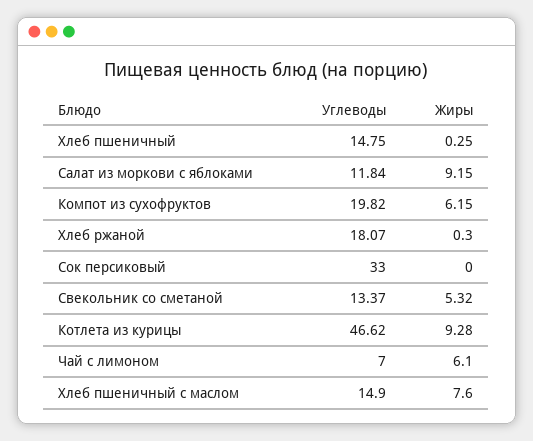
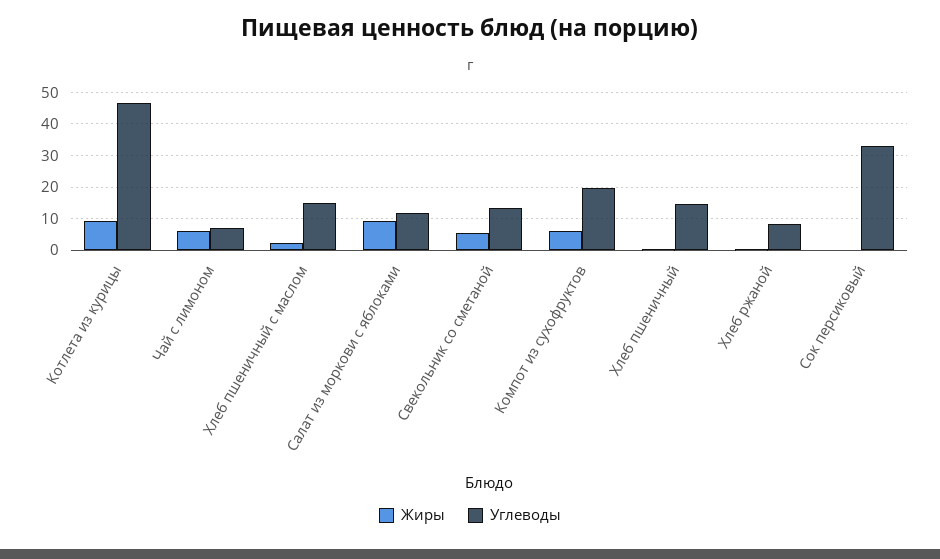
Углеводы, Хлеб ржаной: 18.07 -> 8
Жиры, Хлеб пшеничный с маслом: 7.6 -> 2

